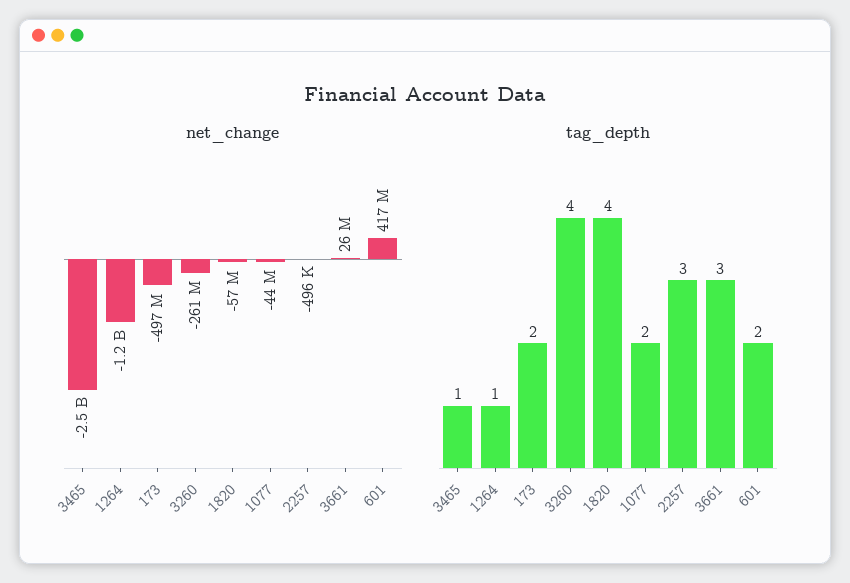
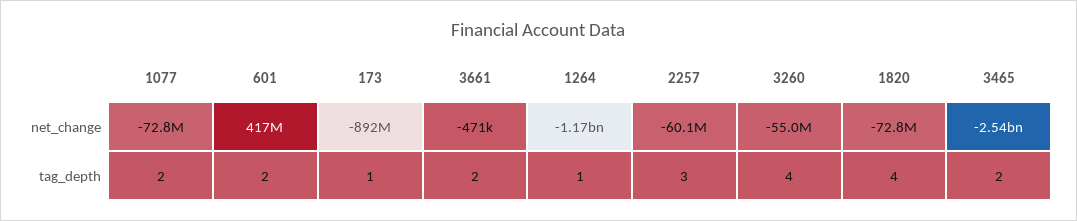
net_change, 173: -497000000 -> -892000000
net_change, 3260: -261000000 -> -55000000
net_change, 1820: -57000000 -> -72800000
net_change, 1077: -44000000 -> -72800000
net_change, 2257: -496000 -> -60100000
net_change, 3661: 26000000 -> -471000
tag_depth, 3465: 1 -> 2
tag_depth, 173: 2 -> 1
tag_depth, 3661: 3 -> 2

